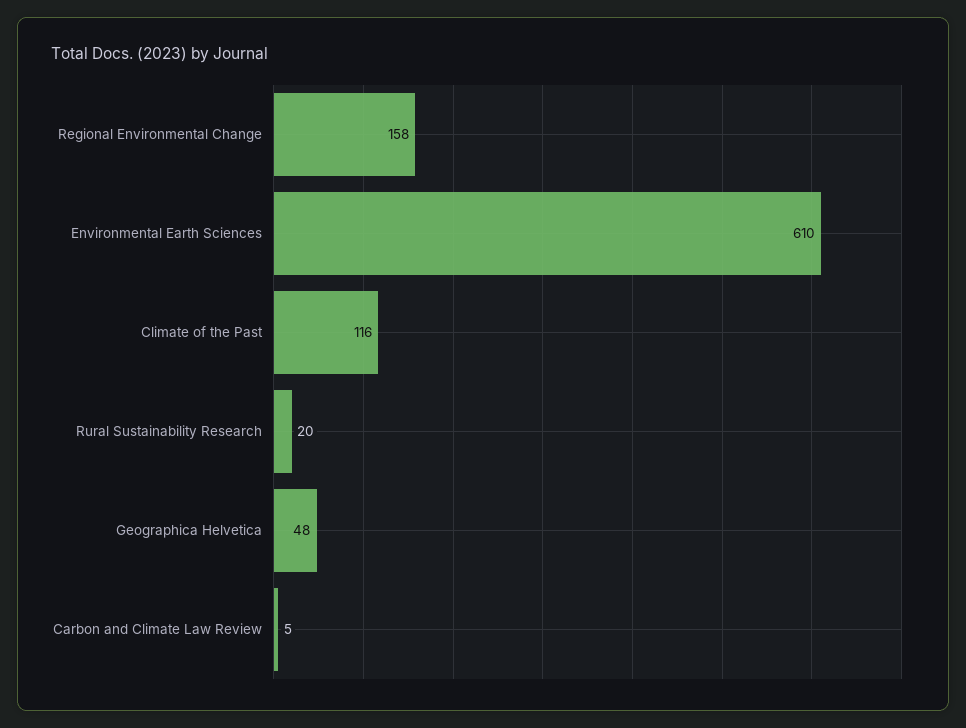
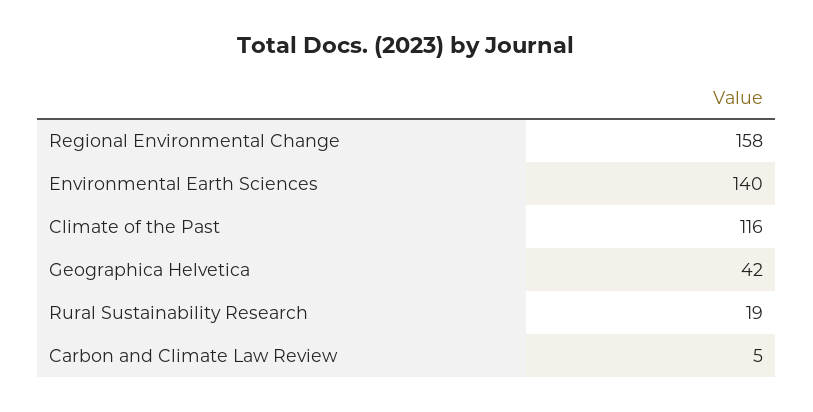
Environmental Earth Sciences: 610 -> 140
Rural Sustainability Research: 20 -> 19
Geographica Helvetica: 48 -> 42

